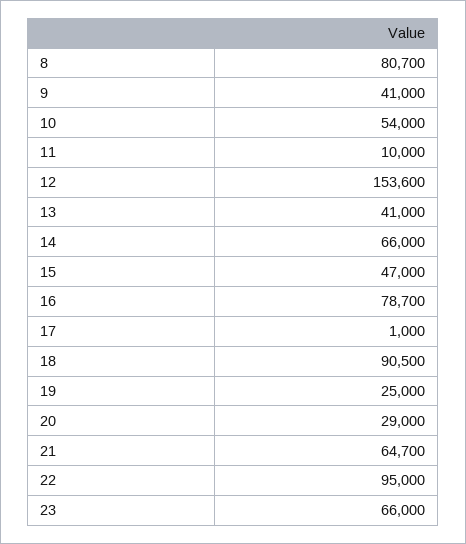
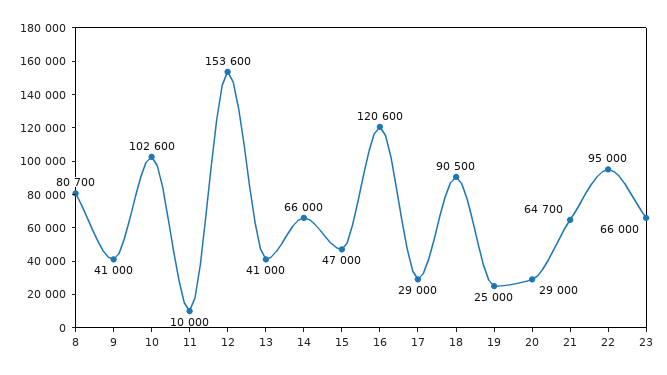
10: 54000 -> 102600
16: 78700 -> 120600
17: 1000 -> 29000

